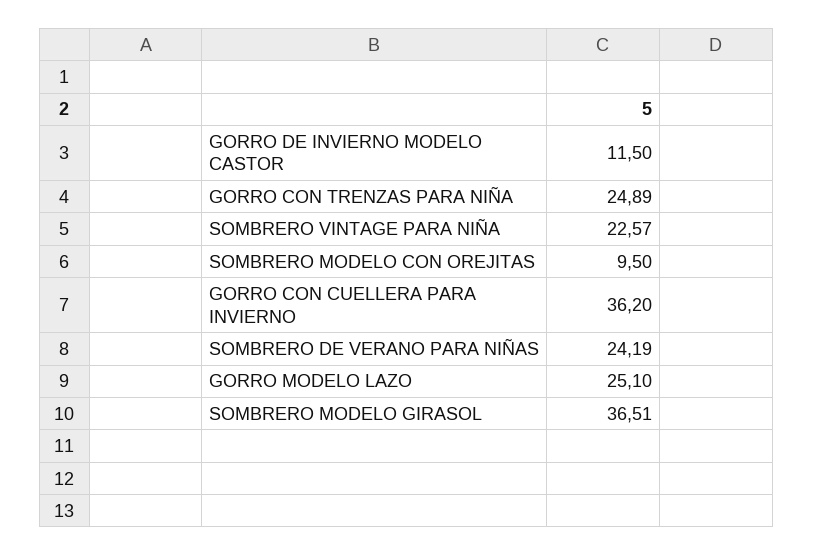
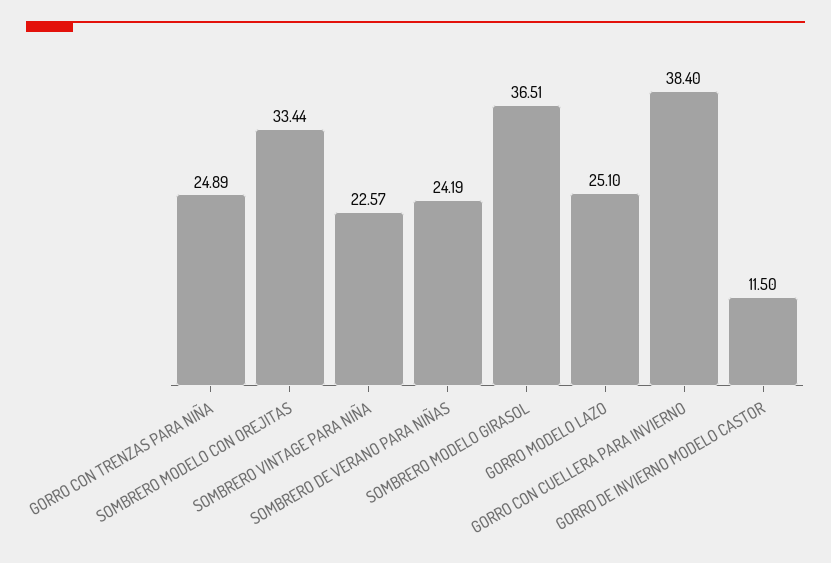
SOMBRERO MODELO CON OREJITAS: 9.5 -> 33.44
GORRO CON CUELLERA PARA INVIERNO: 36.2 -> 38.4

